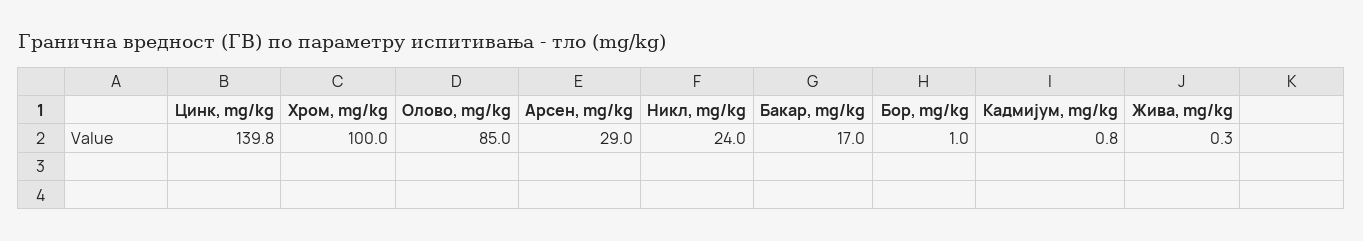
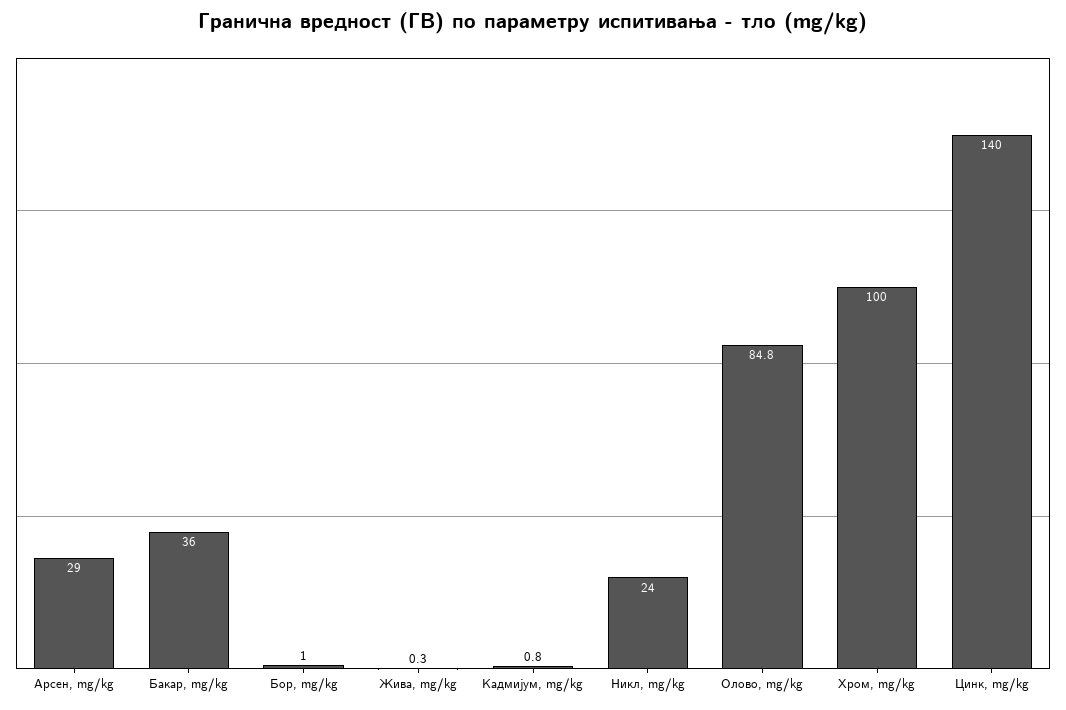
Цинк, mg/kg: 139.8 -> 140
Олово, mg/kg: 85 -> 84.8
Бакар, mg/kg: 17 -> 36

